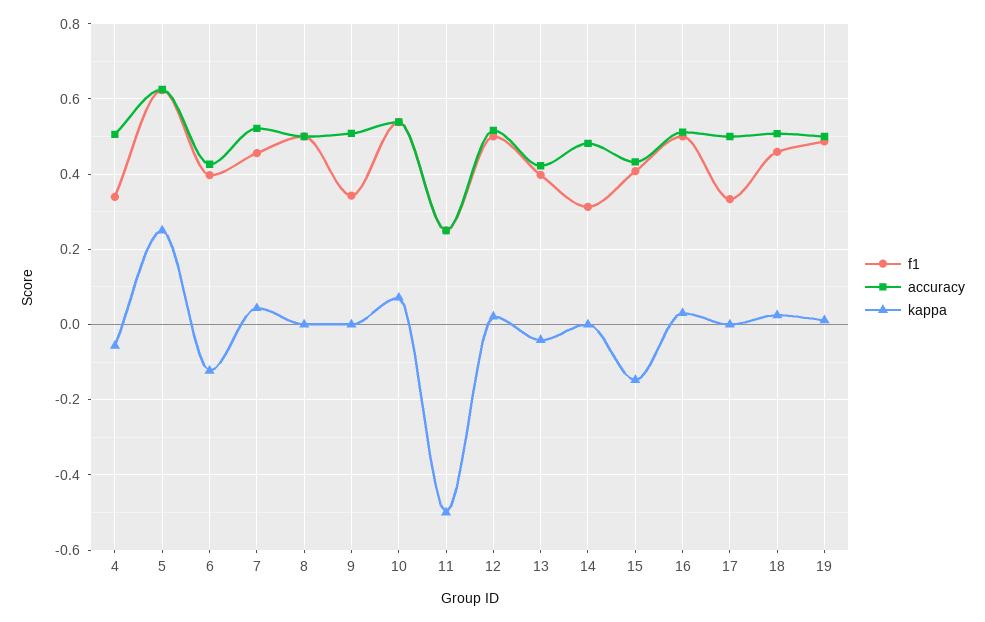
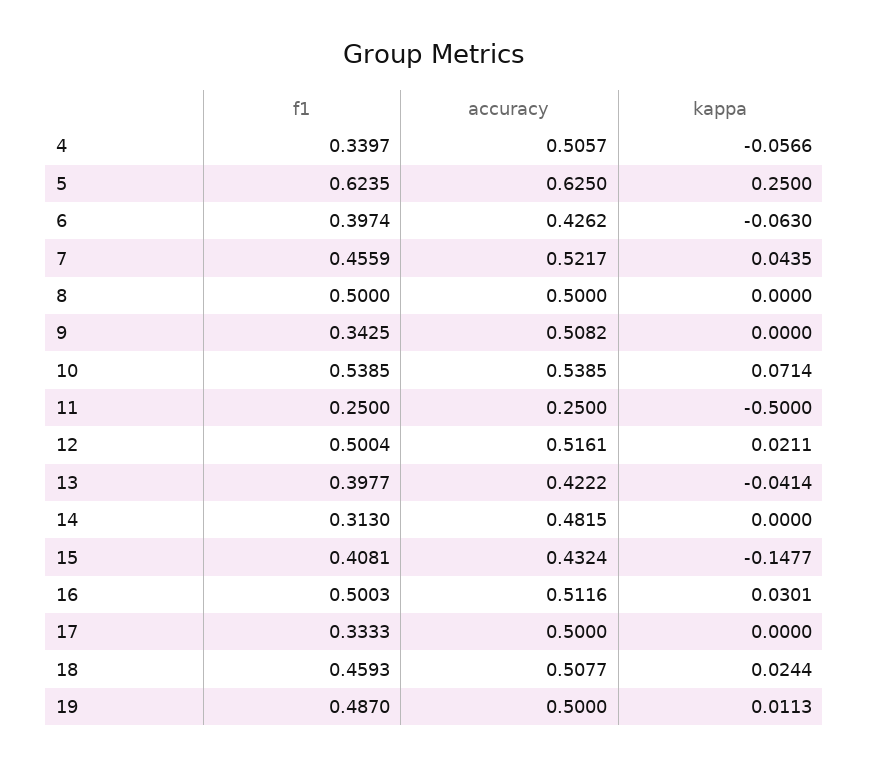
kappa, 6: -0.12 -> -0.063

